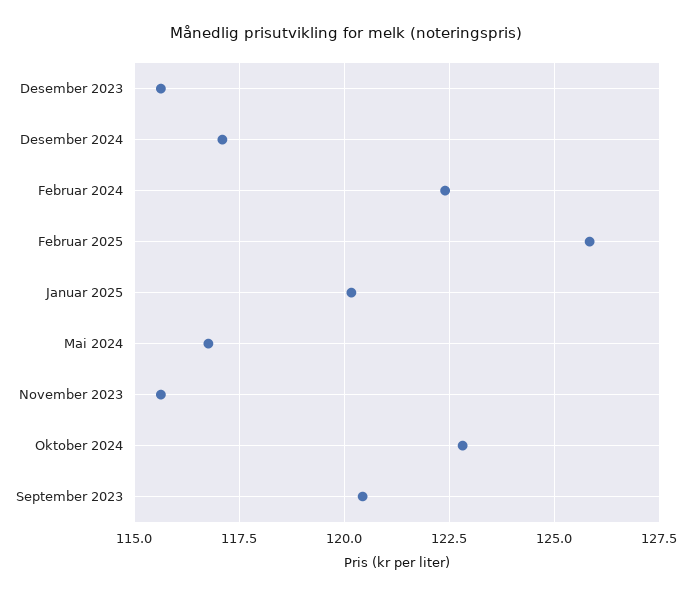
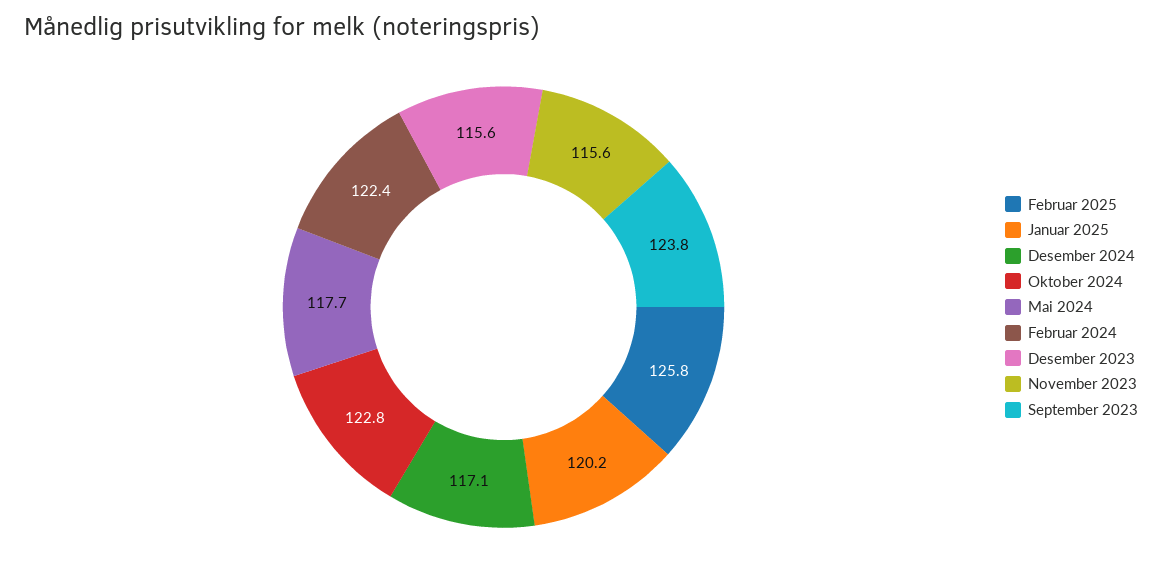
Mai 2024: 116.75 -> 117.7
September 2023: 120.5 -> 123.8

